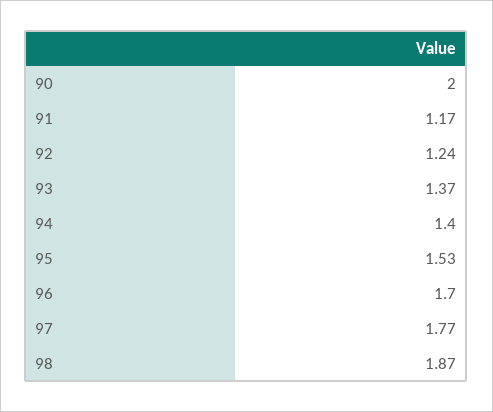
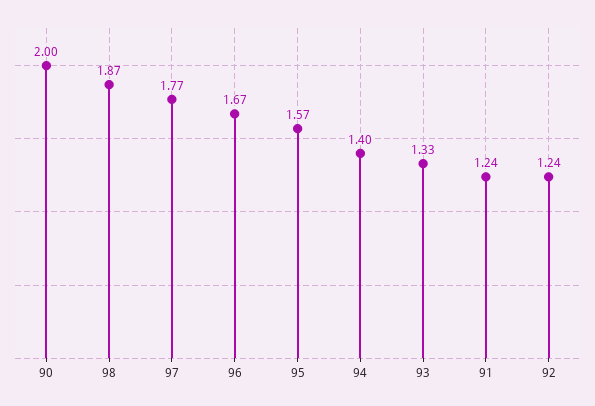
91: 1.17 -> 1.24
93: 1.37 -> 1.33
95: 1.53 -> 1.57
96: 1.7 -> 1.67

